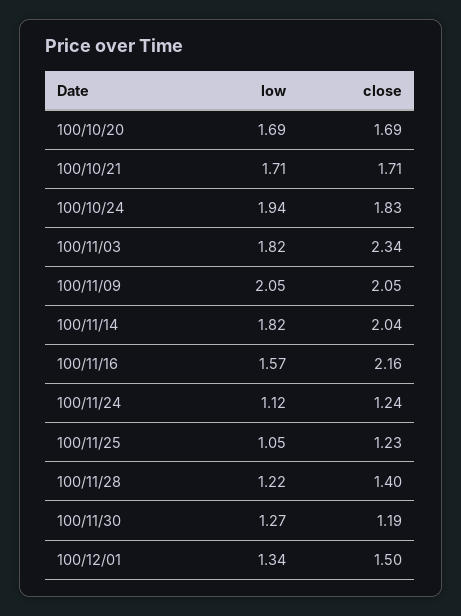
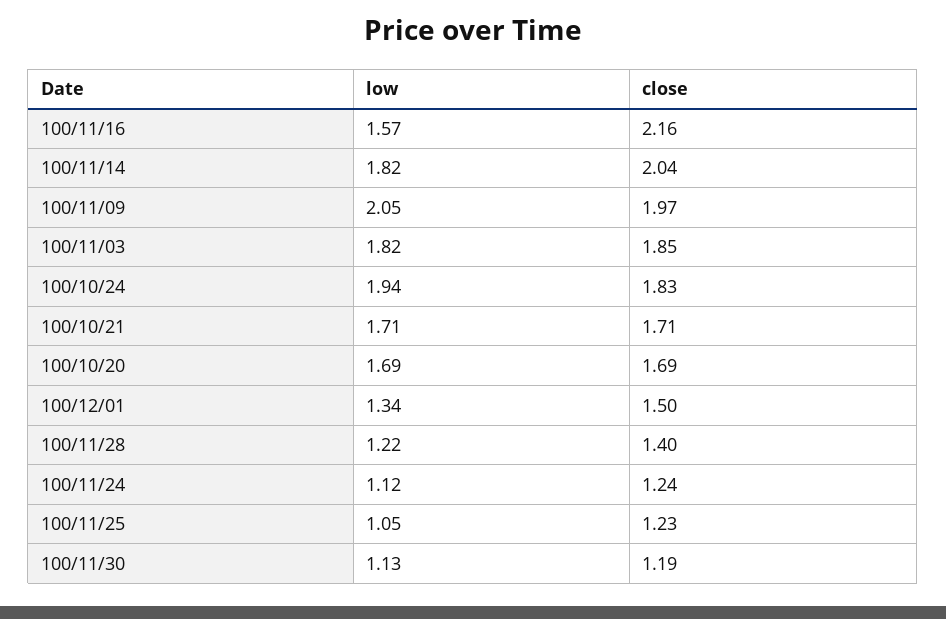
close, 100/11/03: 2.34 -> 1.85
close, 100/11/09: 2.05 -> 1.97
low, 100/11/30: 1.27 -> 1.13

